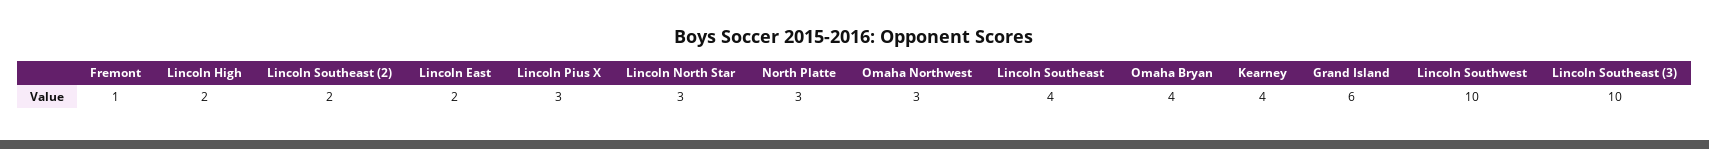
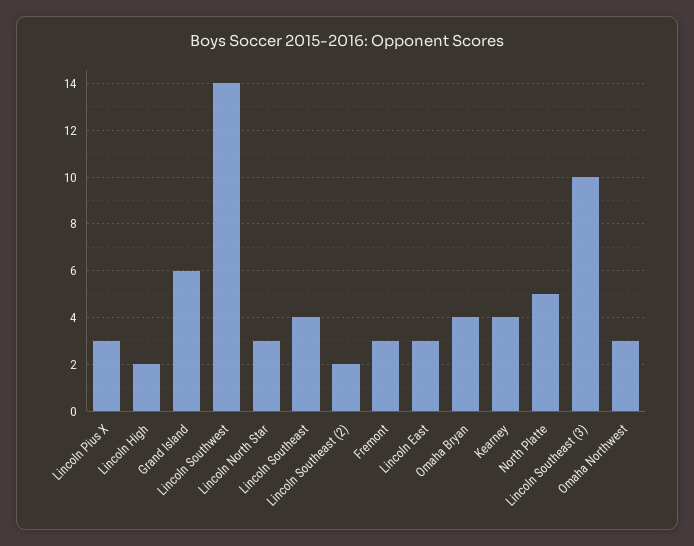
Fremont: 1 -> 3
Lincoln East: 2 -> 3
North Platte: 3 -> 5
Lincoln Southwest: 10 -> 14

